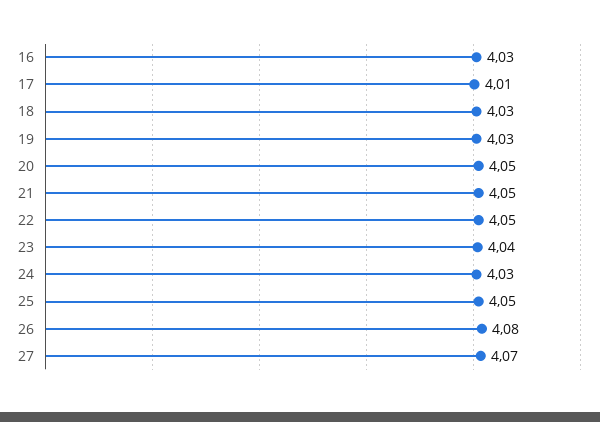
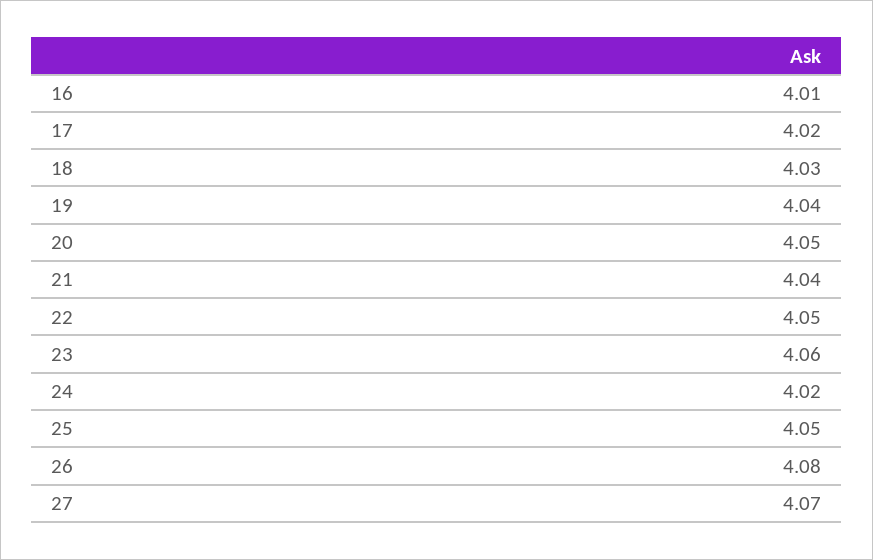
16: 4.03 -> 4.01
17: 4.01 -> 4.02
19: 4.03 -> 4.04
21: 4.05 -> 4.04
23: 4.04 -> 4.06
24: 4.03 -> 4.02

